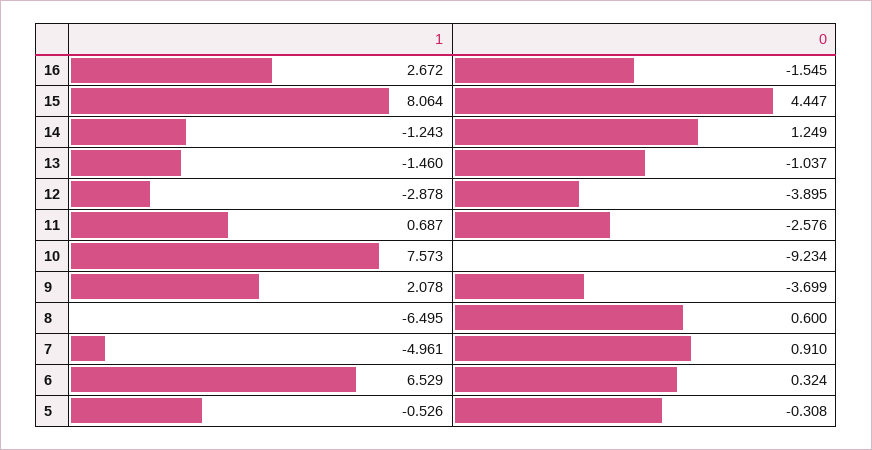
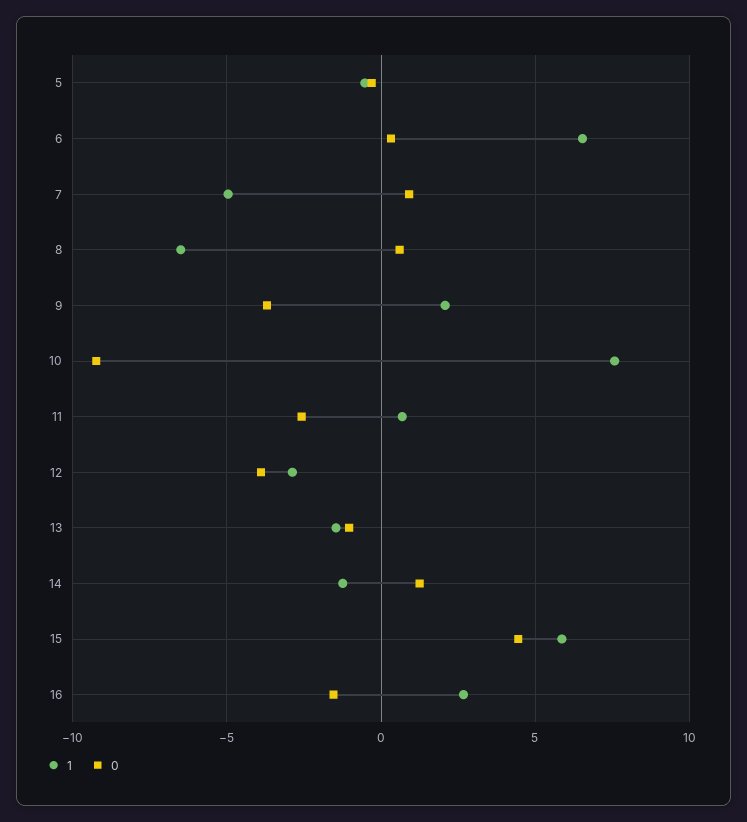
1, 15: 8.064 -> 6

